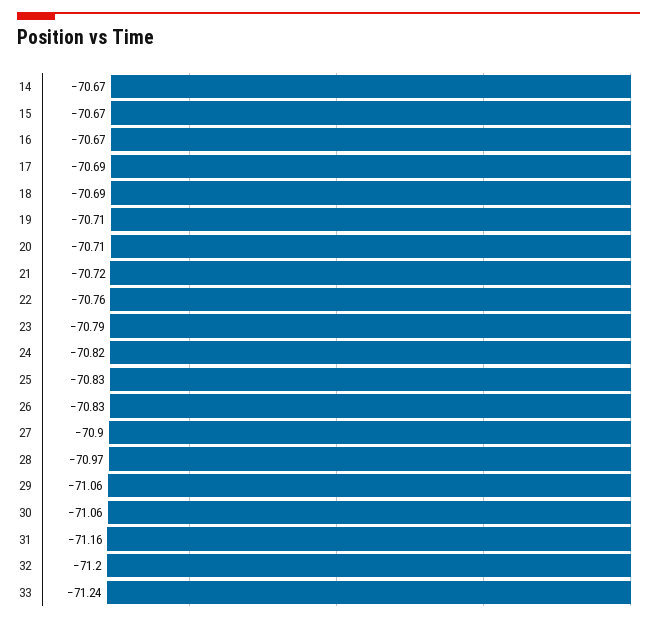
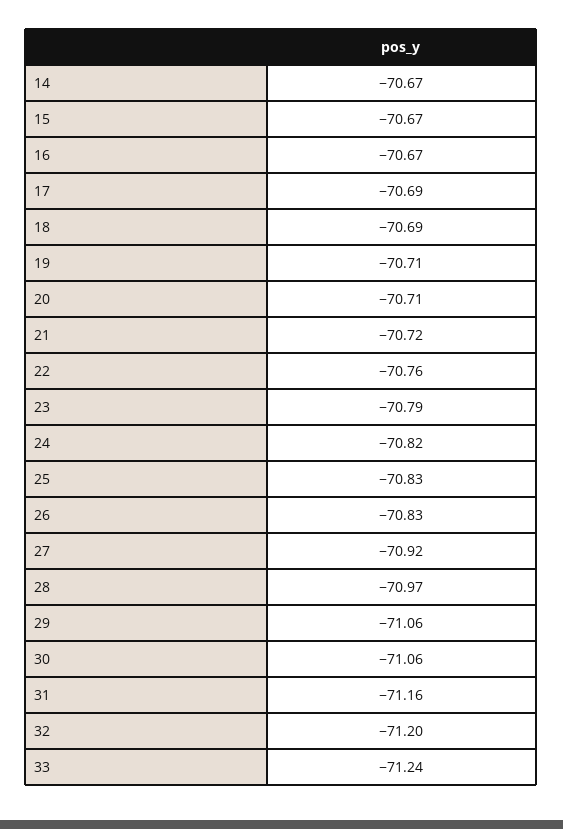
27: -70.9 -> -70.92

